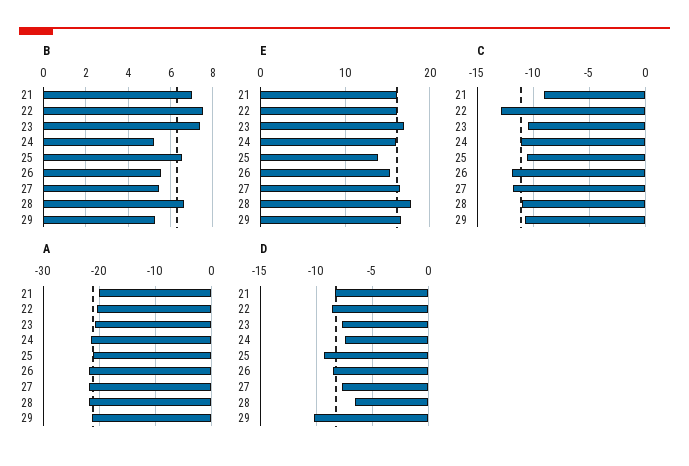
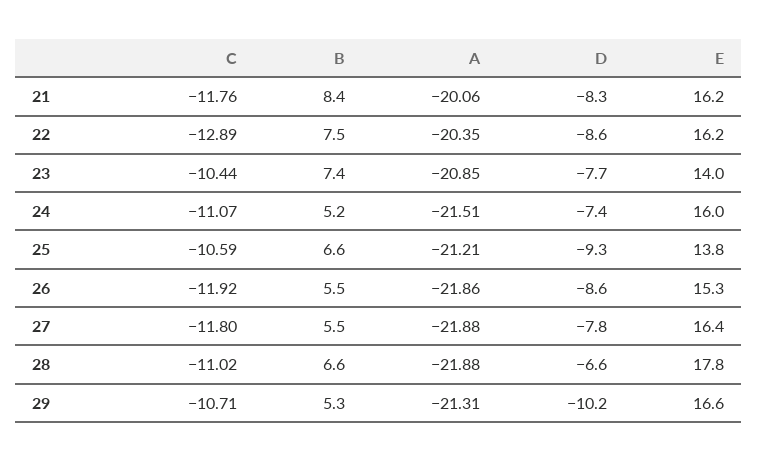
B, 21: 7 -> 8.4
E, 23: 17 -> 14
C, 21: -9 -> -11.76

